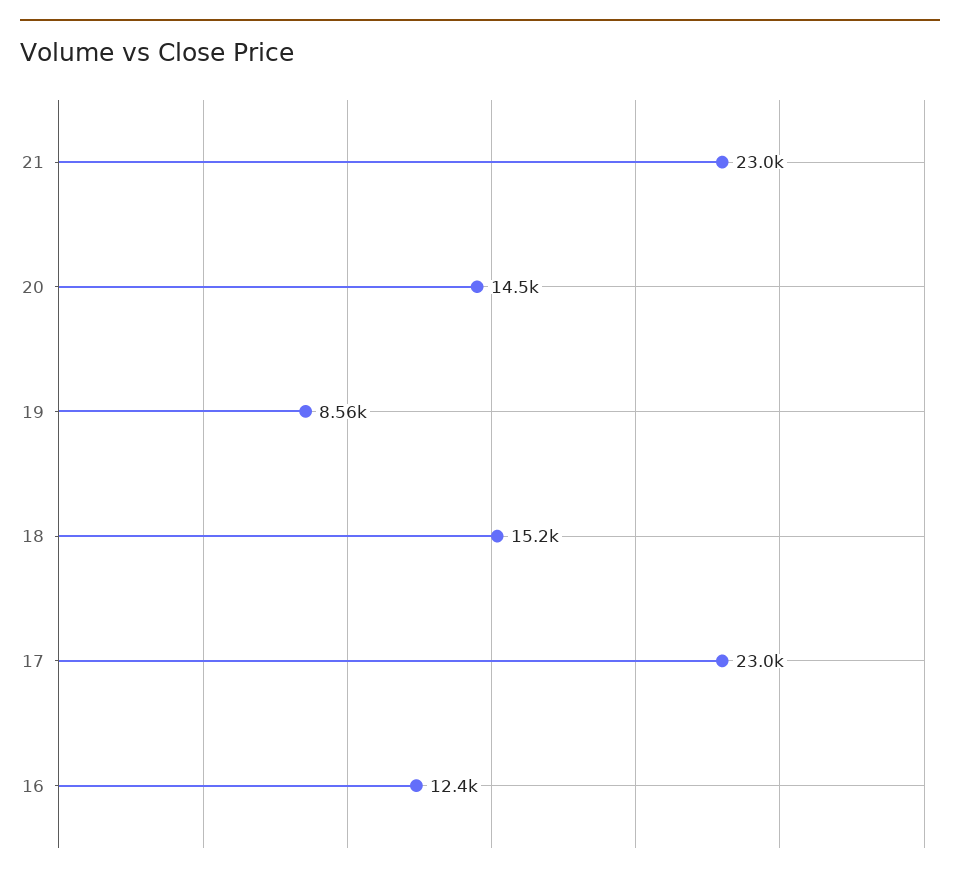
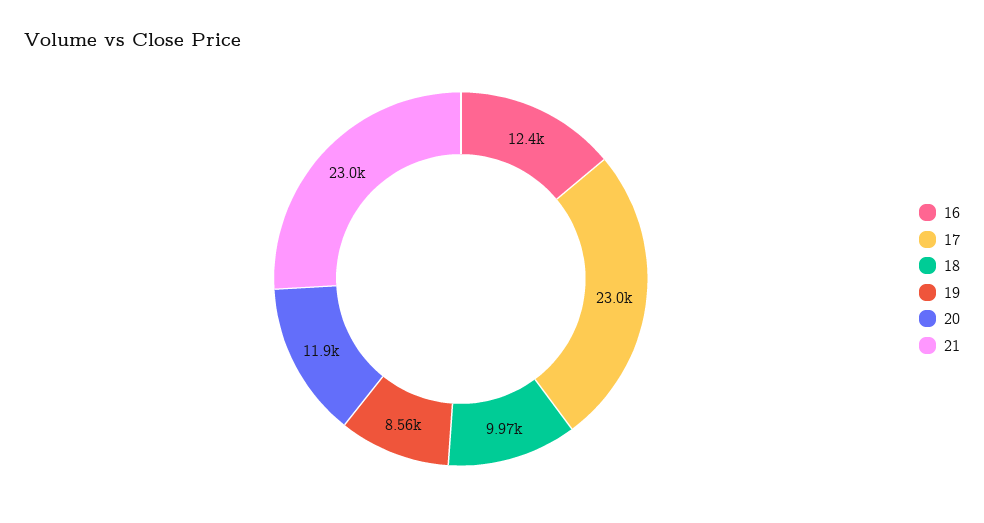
20: 14500 -> 11900
18: 15200 -> 9970

